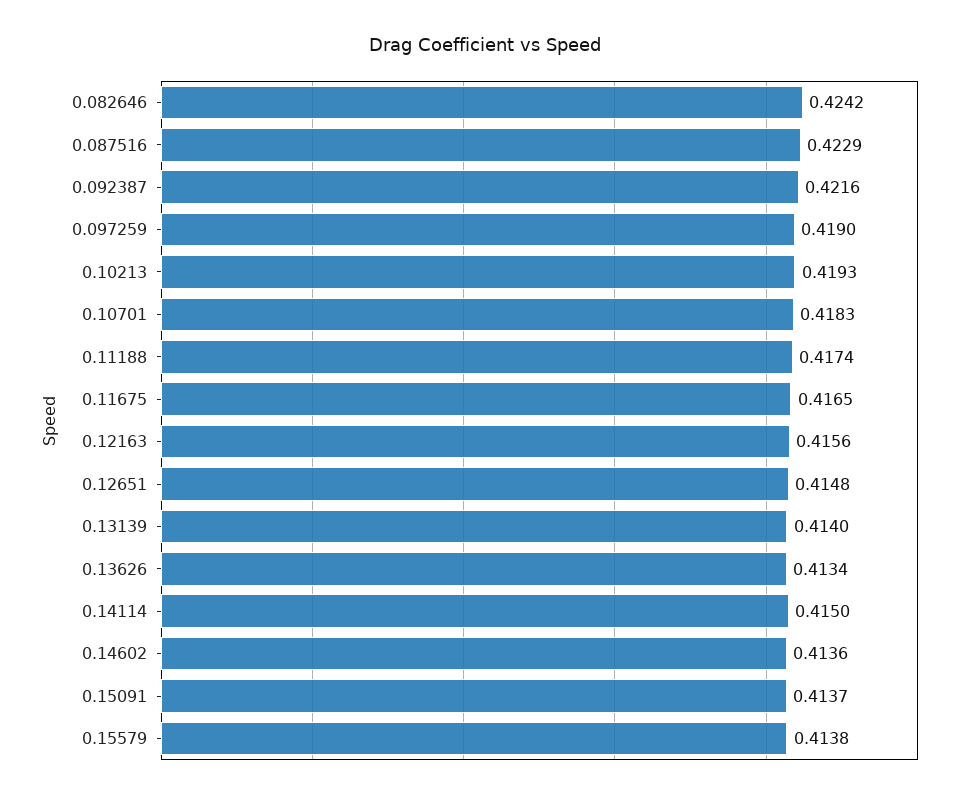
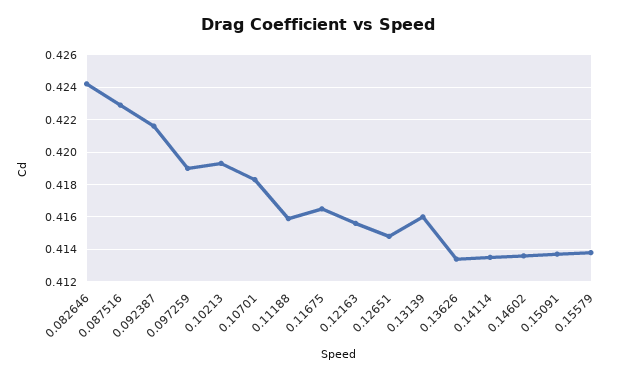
0.11188: 0.4174 -> 0.416
0.13139: 0.414 -> 0.416
0.14114: 0.415 -> 0.4135

